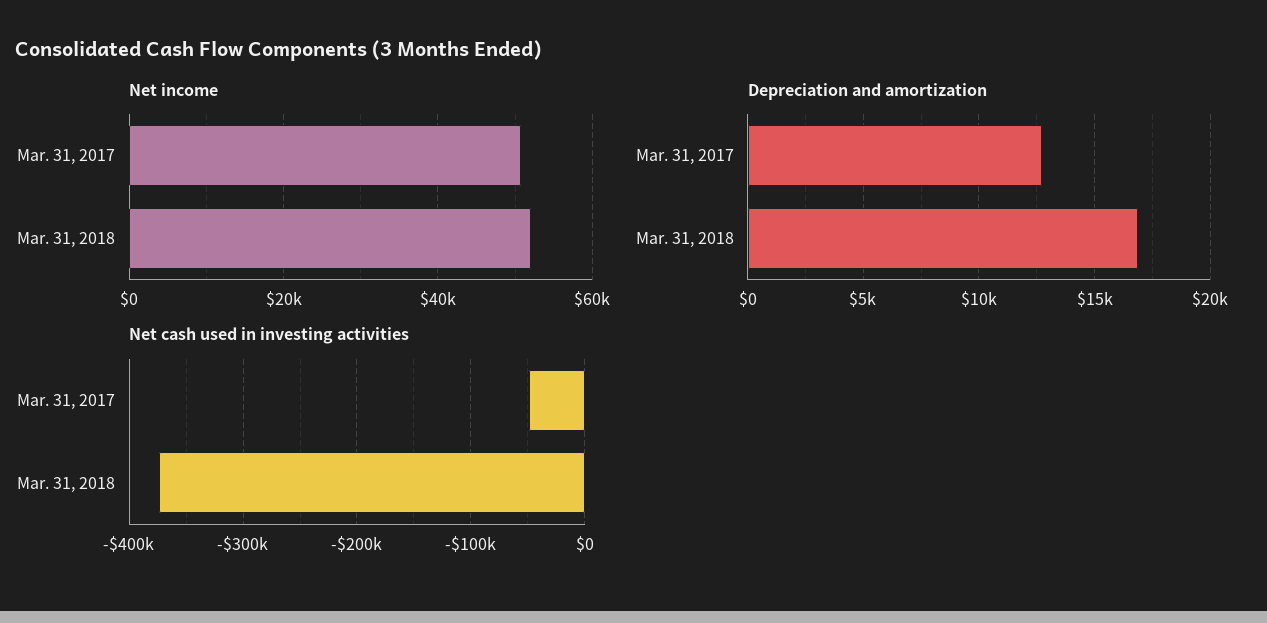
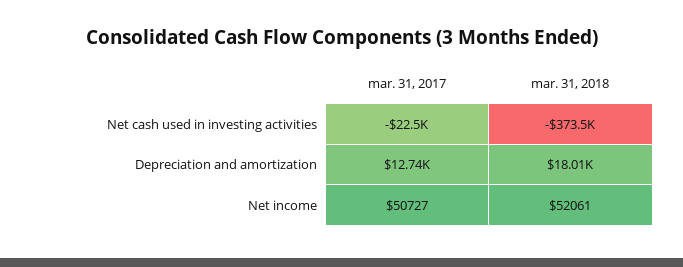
Depreciation and amortization, Mar. 31, 2018: 17000 -> 18010
Net cash used in investing activities, Mar. 31, 2017: -50000 -> -22500

